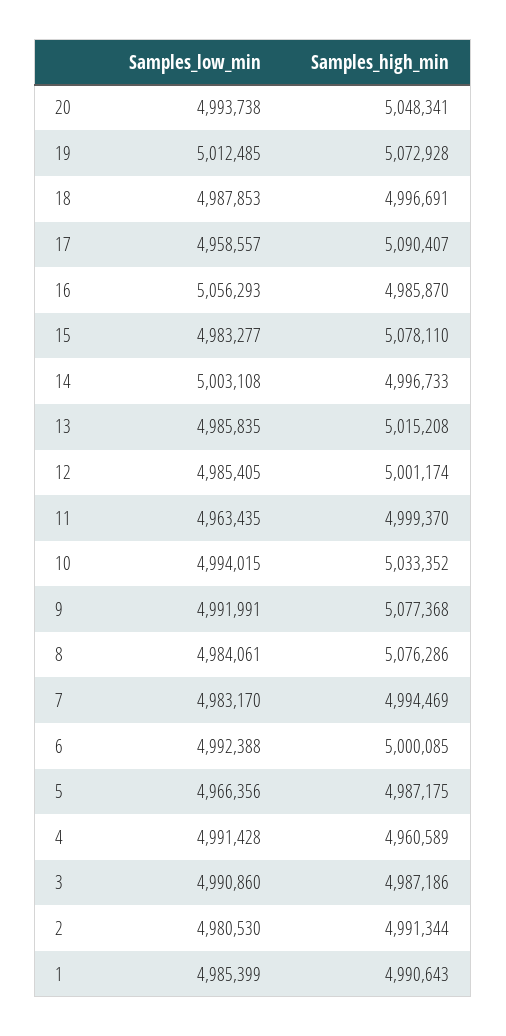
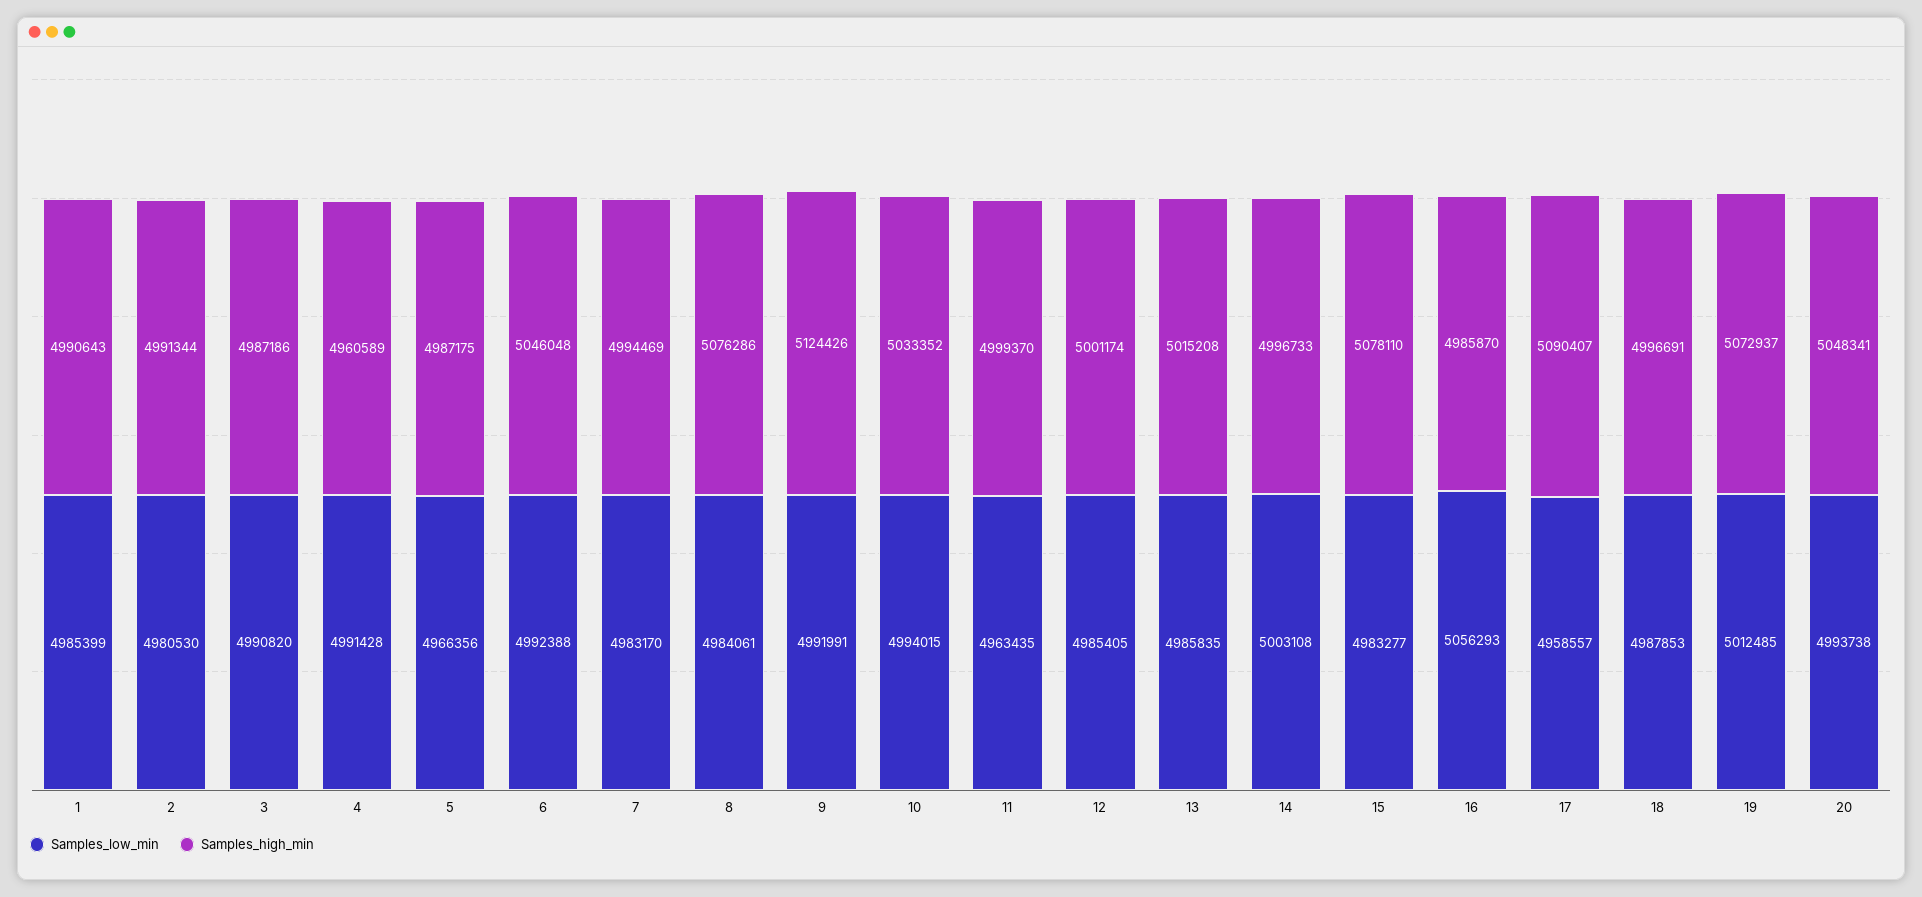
Samples_high_min, 19: 5072928 -> 5072937
Samples_high_min, 9: 5077368 -> 5124426
Samples_high_min, 6: 5000085 -> 5046048
Samples_low_min, 3: 4990860 -> 4990820

